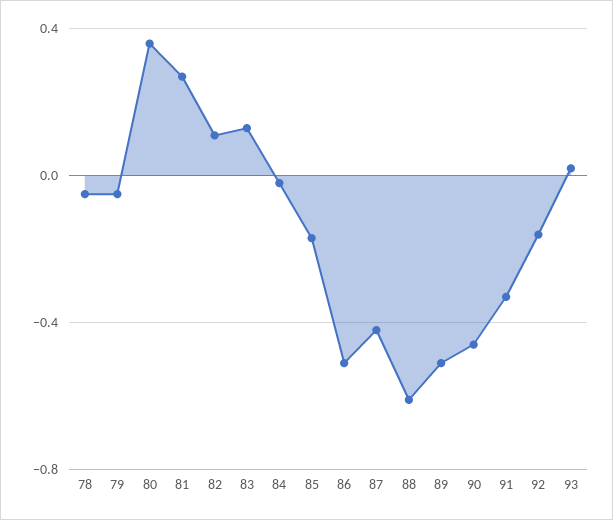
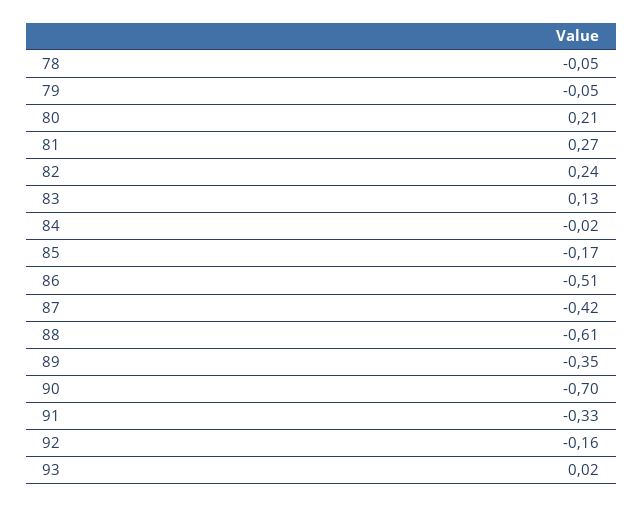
80: 0.35 -> 0.21
82: 0.1 -> 0.24
89: -0.5 -> -0.35
90: -0.45 -> -0.7

